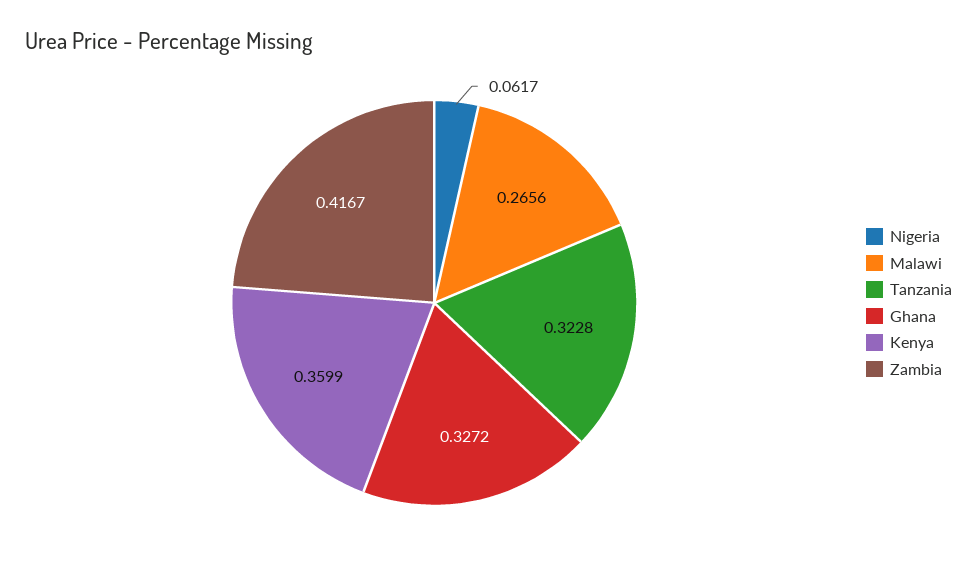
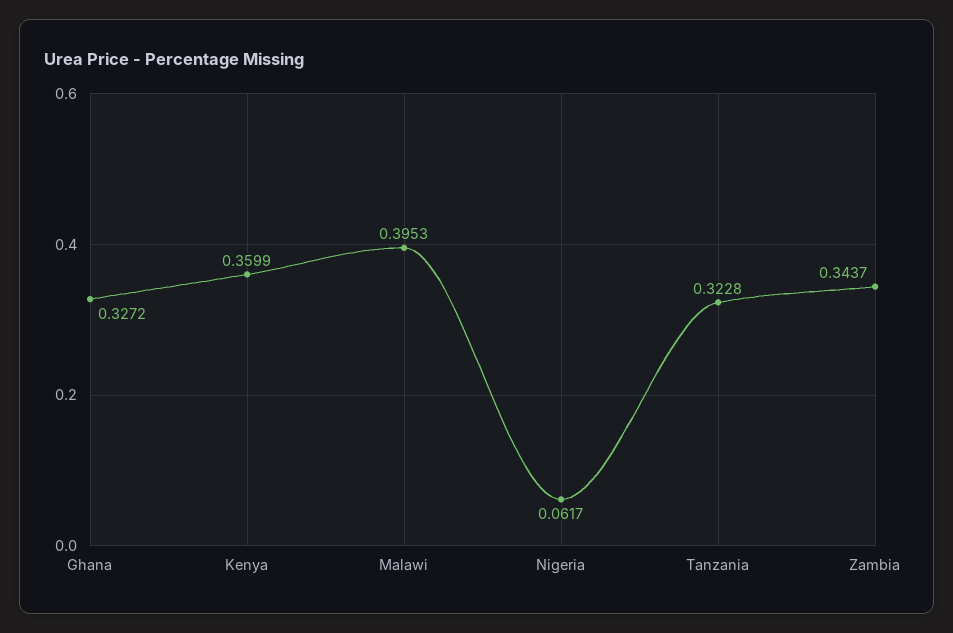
Malawi: 0.2656 -> 0.3953
Zambia: 0.4167 -> 0.3437

